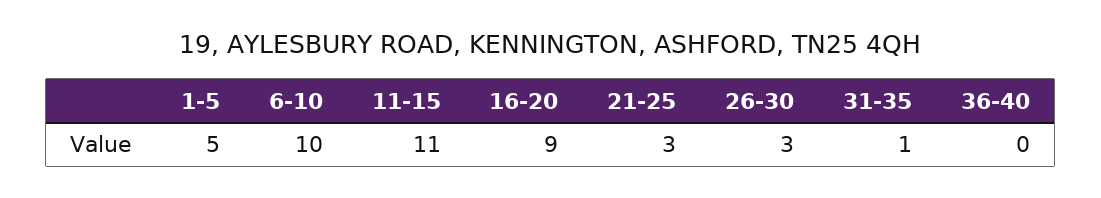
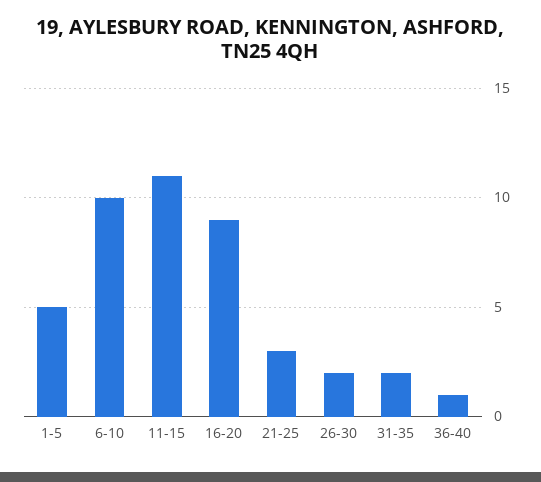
26-30: 3 -> 2
31-35: 1 -> 2
36-40: 0 -> 1

